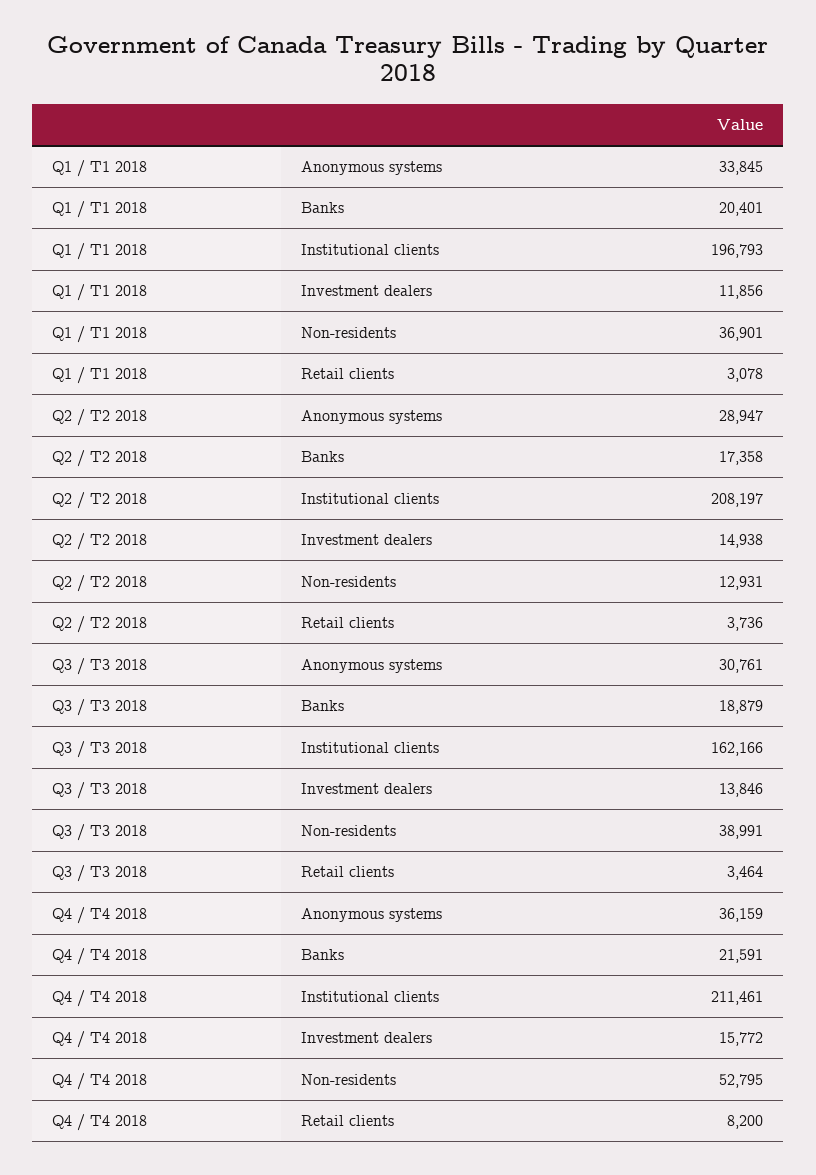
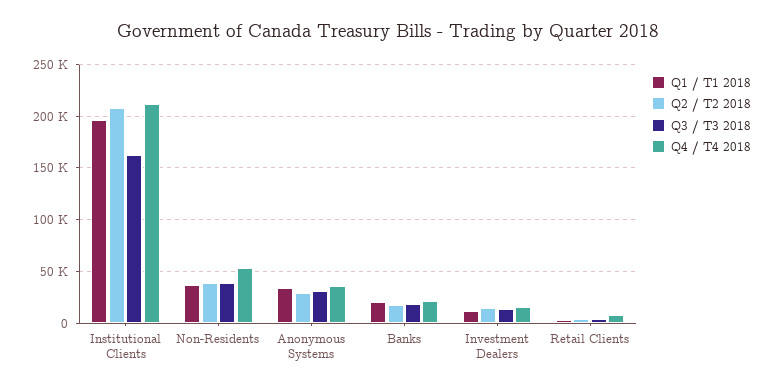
Q2 / T2 2018, Non-residents: 12931 -> 40000

